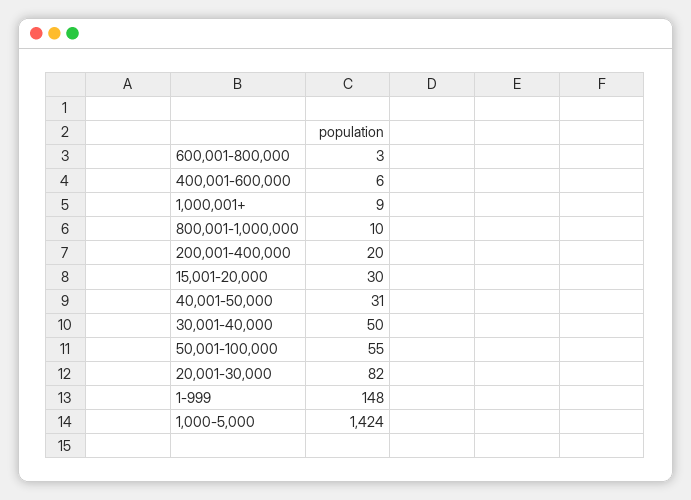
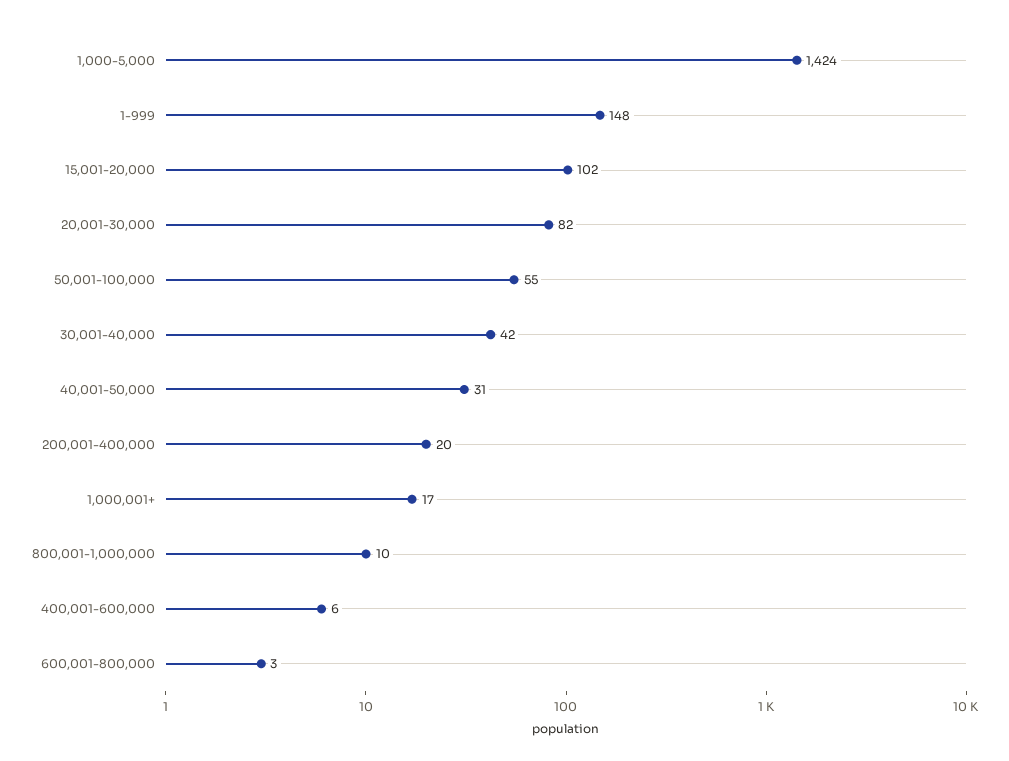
1,000,001+: 9 -> 17
15,001-20,000: 30 -> 102
30,001-40,000: 50 -> 42

